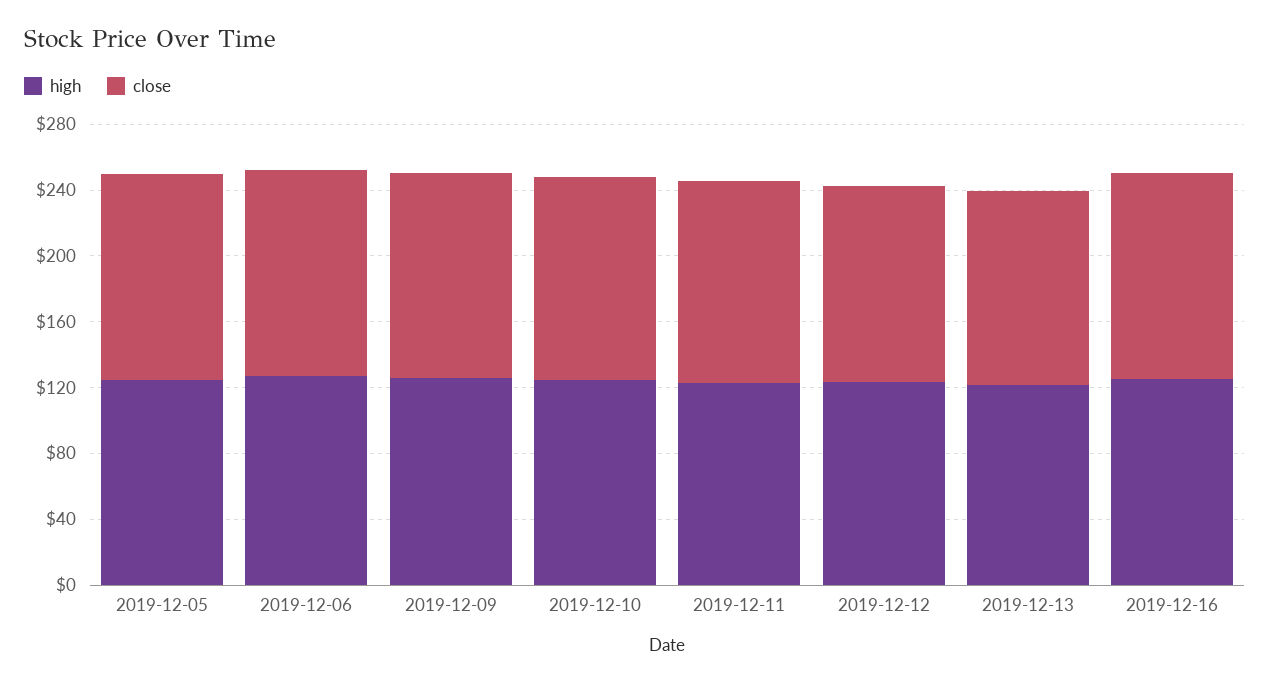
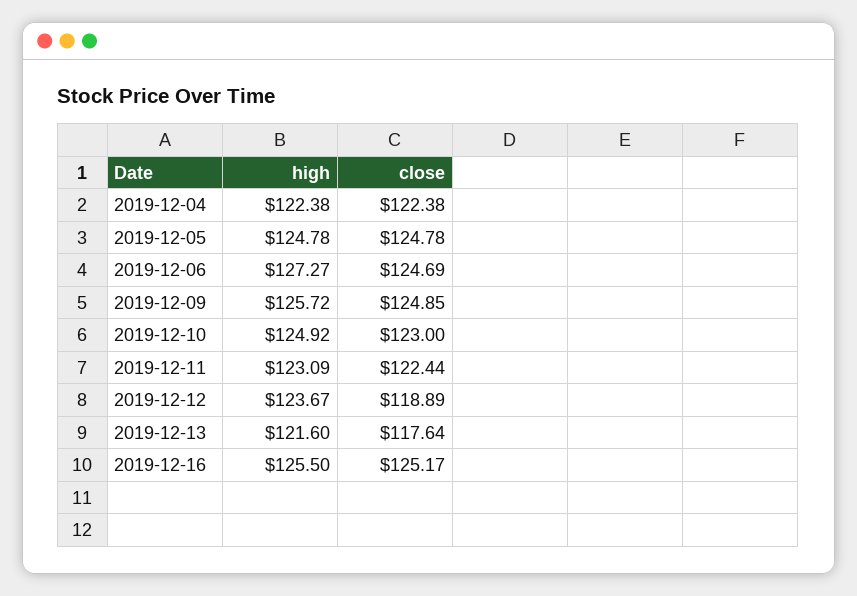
high, 2019-12-04: none -> 122.38
close, 2019-12-04: none -> 122.38

